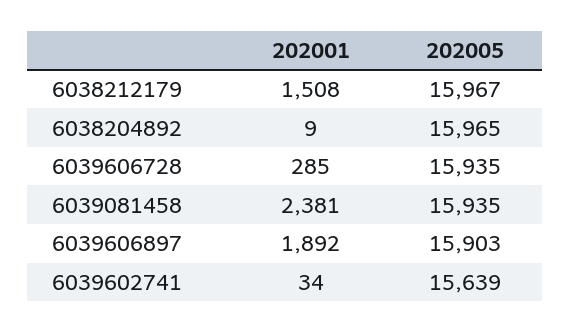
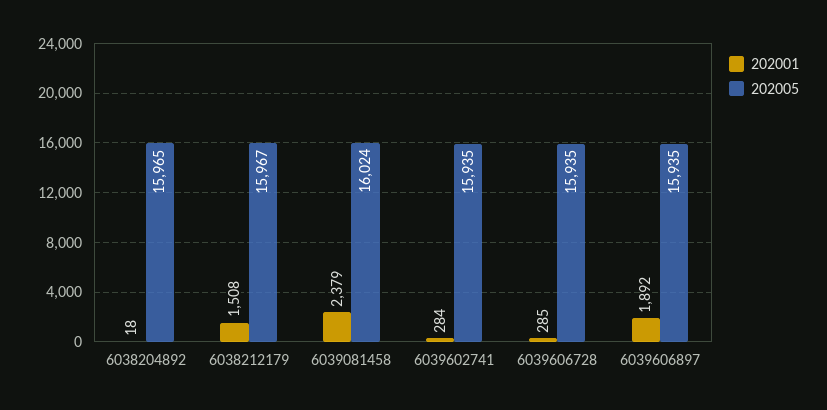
202001, 6038204892: 9 -> 18
202001, 6039081458: 2381 -> 2379
202005, 6039081458: 15935 -> 16024
202005, 6039606897: 15903 -> 15935
202001, 6039602741: 34 -> 284
202005, 6039602741: 15639 -> 15935

